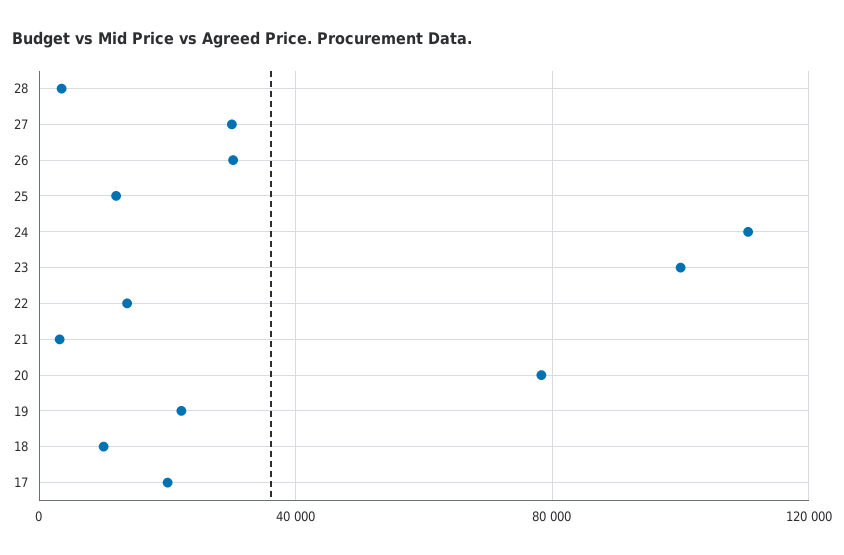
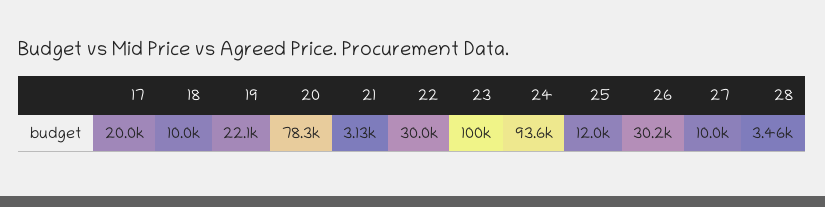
27: 30000 -> 10000
24: 110000 -> 93600
22: 15000 -> 30000

